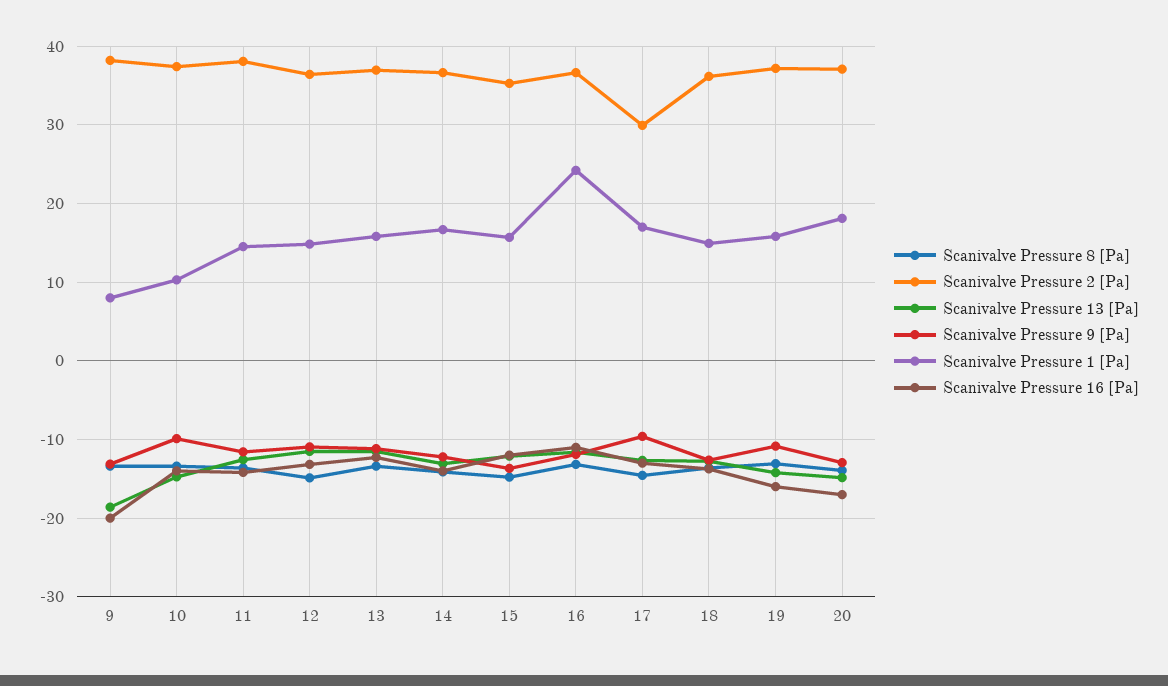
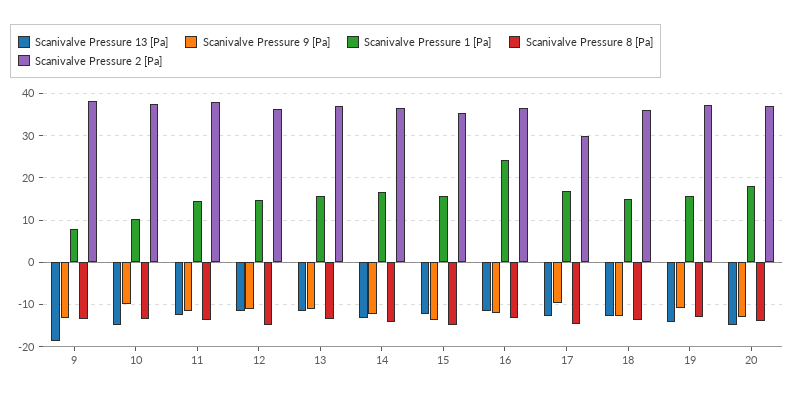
Scanivalve Pressure 16 [Pa], 9: -20 -> none
Scanivalve Pressure 16 [Pa], 10: -14 -> none
Scanivalve Pressure 16 [Pa], 11: -14 -> none
Scanivalve Pressure 16 [Pa], 12: -13 -> none
Scanivalve Pressure 16 [Pa], 13: -12 -> none
Scanivalve Pressure 16 [Pa], 14: -14 -> none
Scanivalve Pressure 16 [Pa], 15: -12 -> none
Scanivalve Pressure 16 [Pa], 16: -11 -> none
Scanivalve Pressure 16 [Pa], 17: -13 -> none
Scanivalve Pressure 16 [Pa], 18: -14 -> none
Scanivalve Pressure 16 [Pa], 19: -16 -> none
Scanivalve Pressure 16 [Pa], 20: -17 -> none

